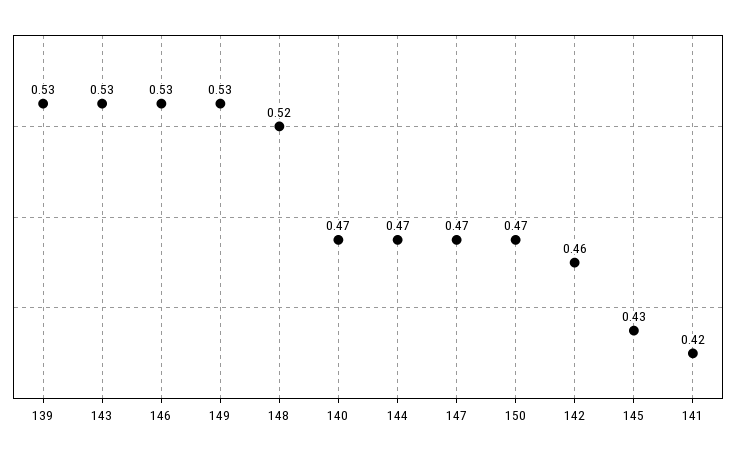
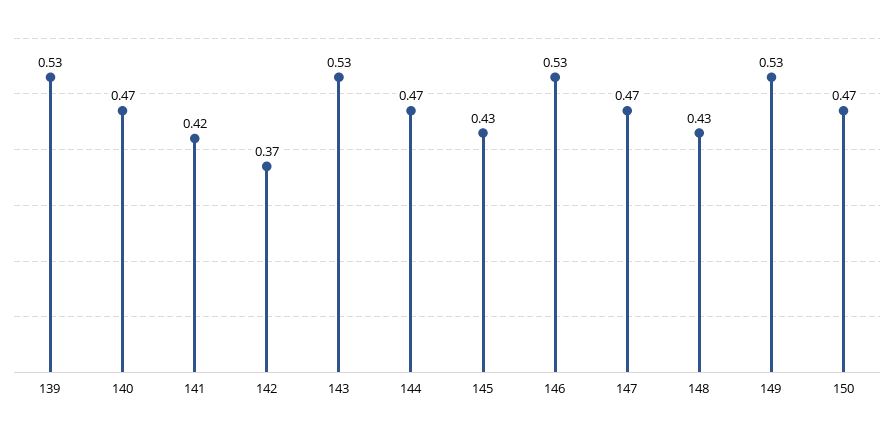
148: 0.52 -> 0.43
142: 0.46 -> 0.37

